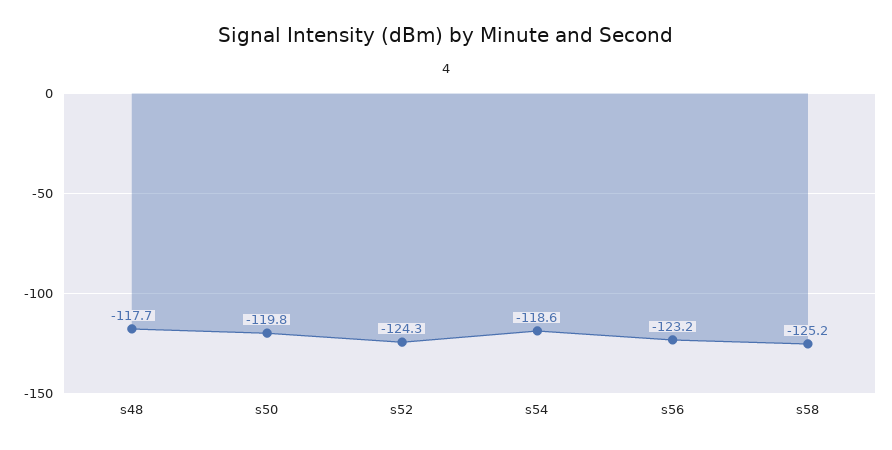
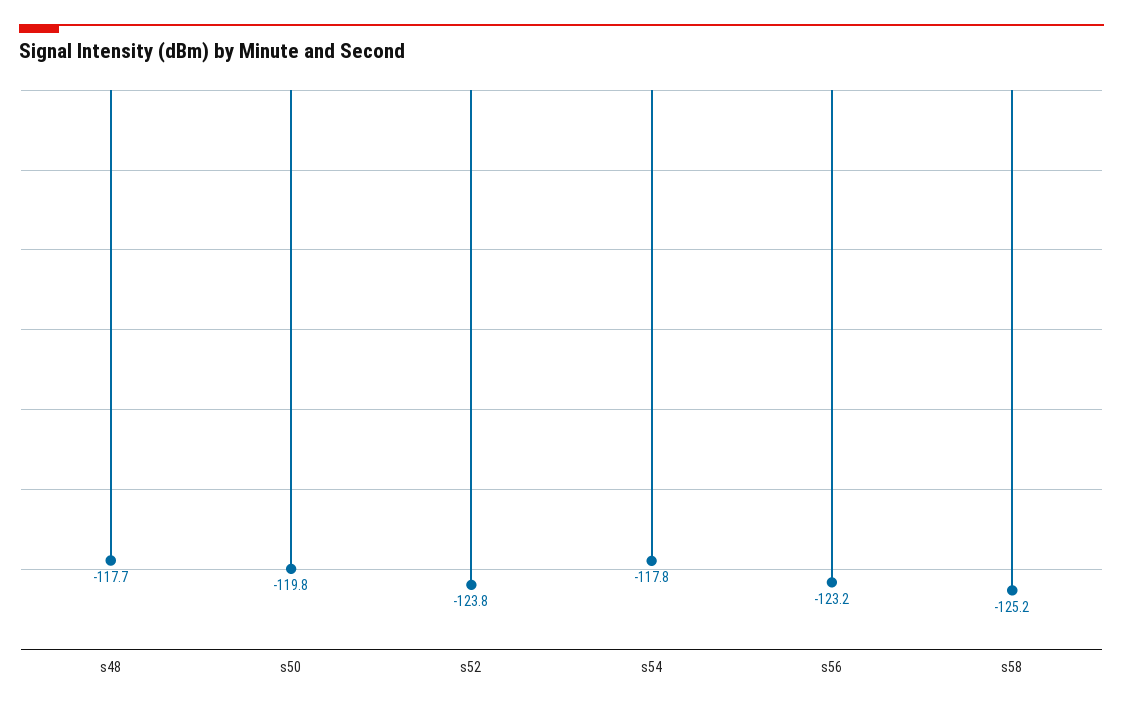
s52: -124.3 -> -123.8
s54: -118.6 -> -117.8

